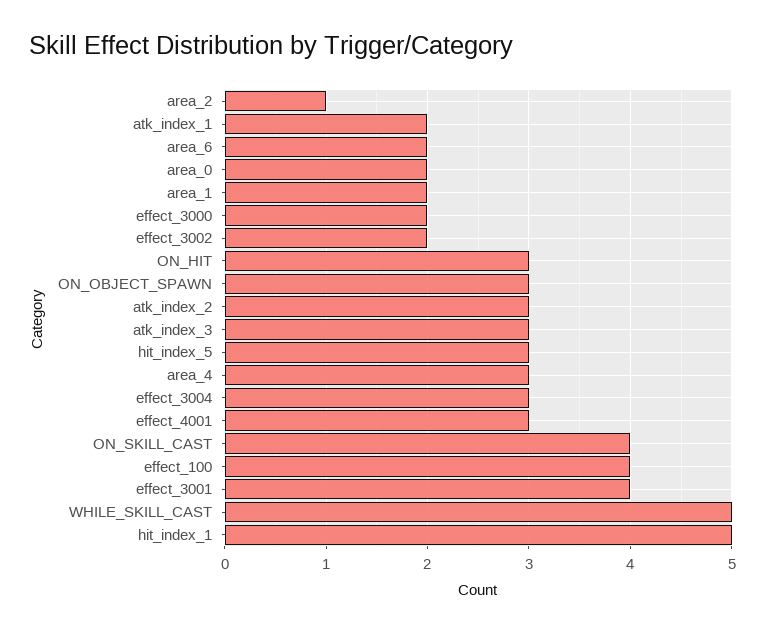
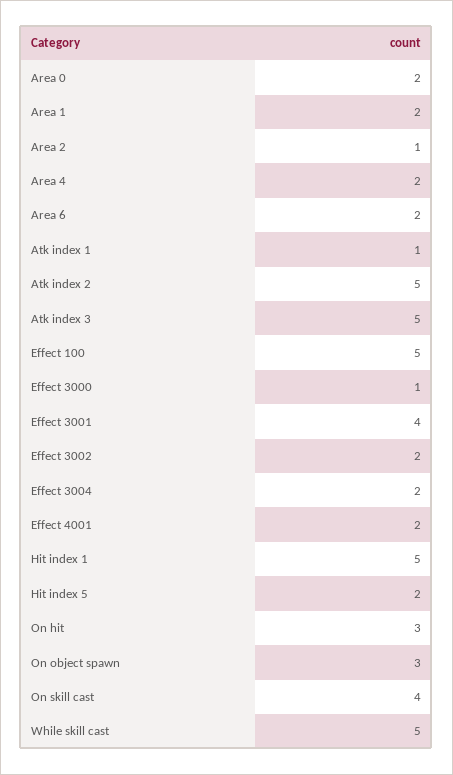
atk_index_1: 2 -> 1
effect_3000: 2 -> 1
atk_index_2: 3 -> 5
atk_index_3: 3 -> 5
hit_index_5: 3 -> 2
area_4: 3 -> 2
effect_3004: 3 -> 2
effect_4001: 3 -> 2
effect_100: 4 -> 5

